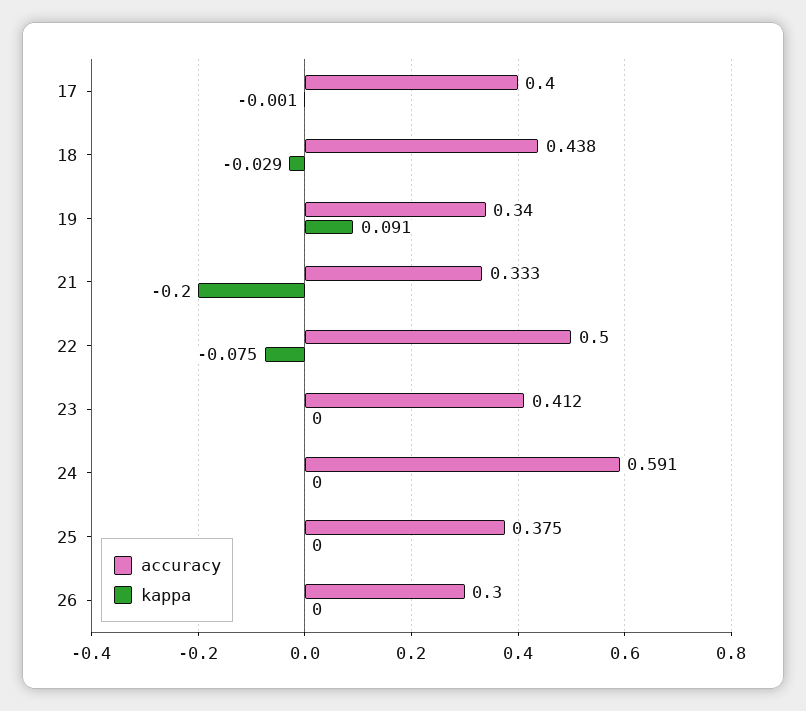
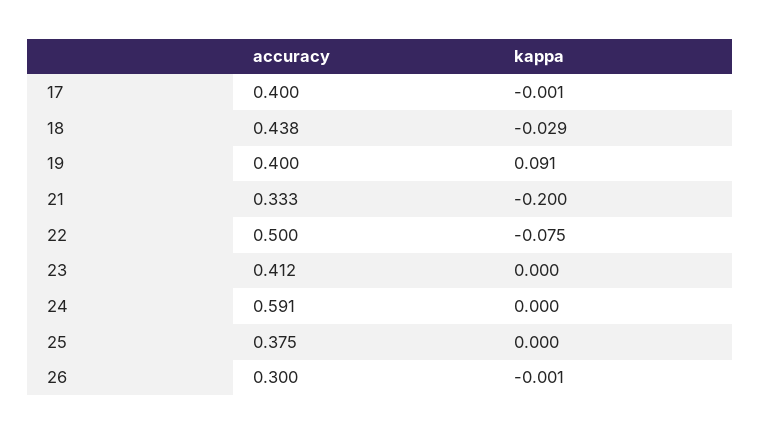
accuracy, 19: 0.34 -> 0.4
kappa, 26: 0 -> -0.001

